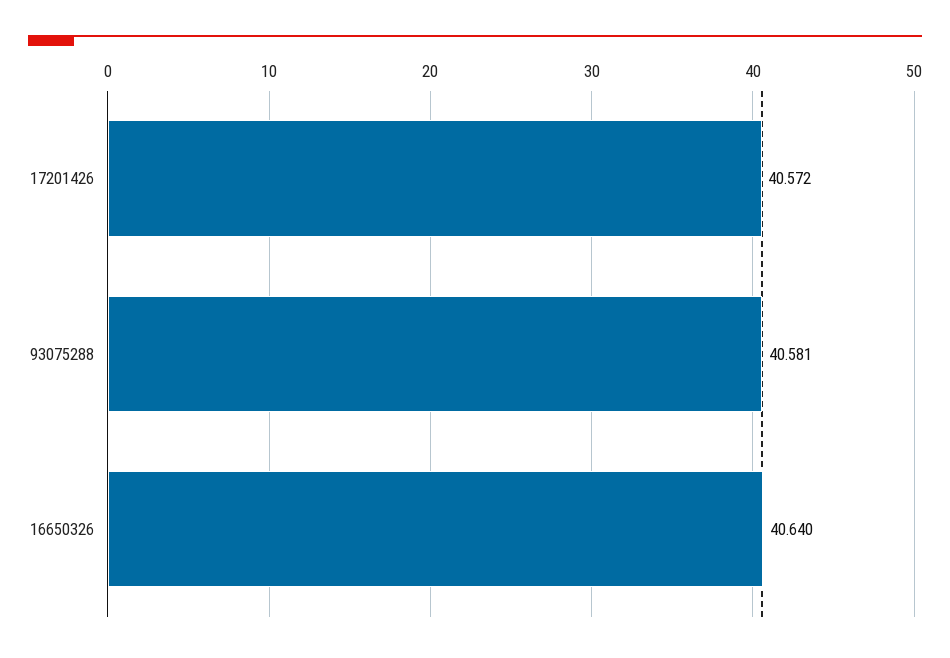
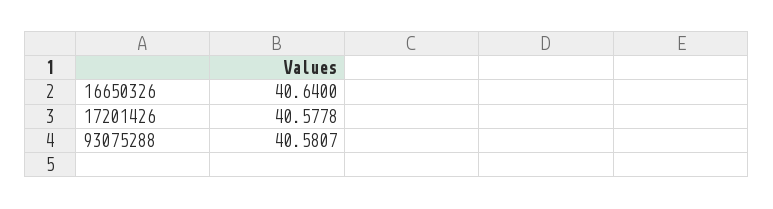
17201426: 40.572 -> 40.5778

